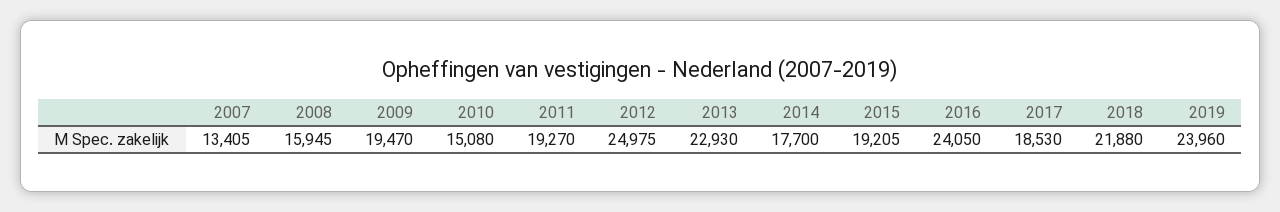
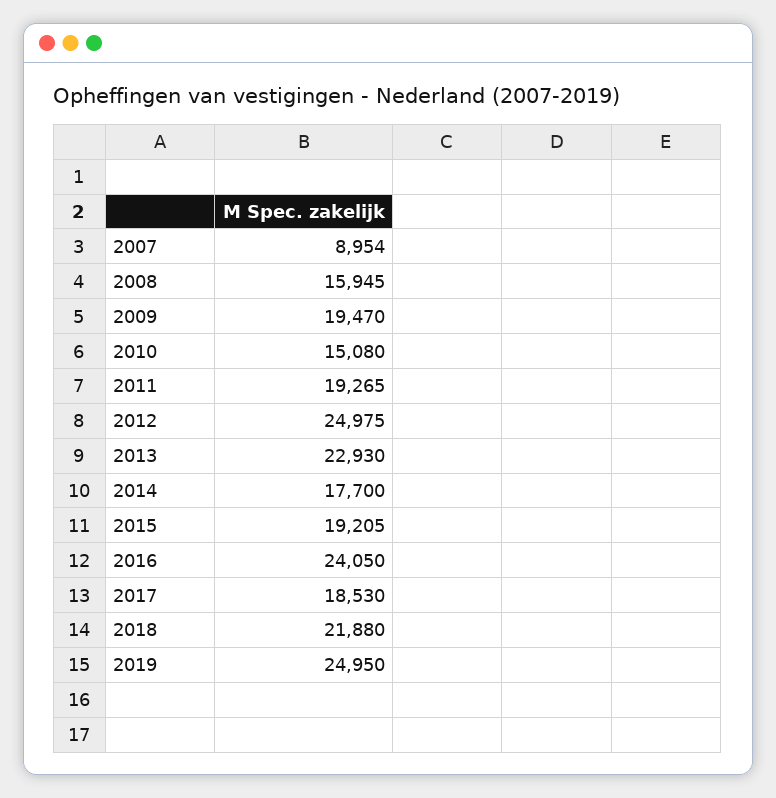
2007: 13405 -> 8954
2011: 19270 -> 19265
2019: 23960 -> 24950

